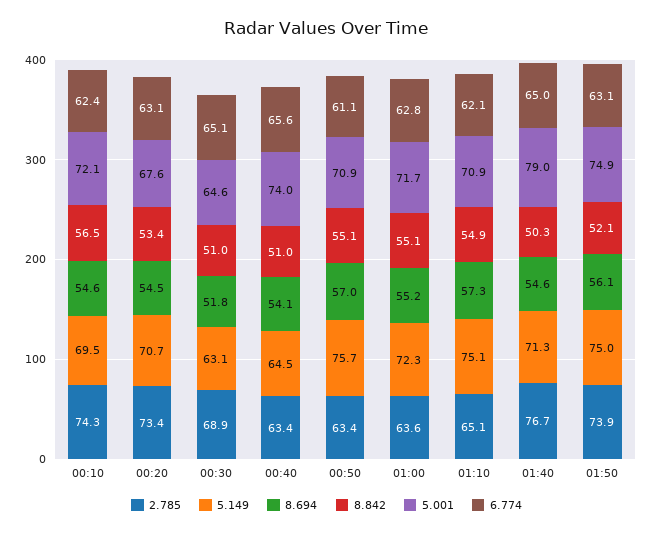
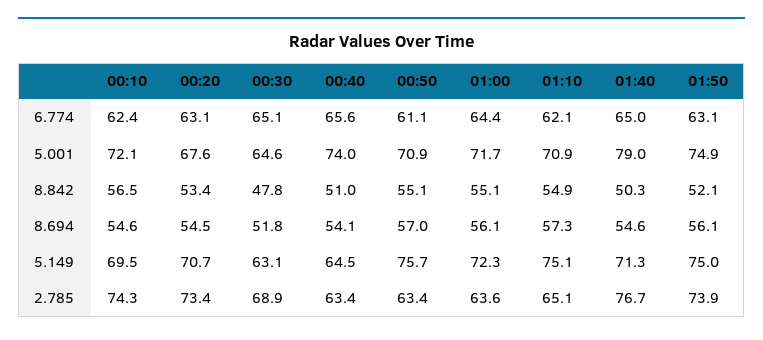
8.842, 00:30: 51 -> 47.8
8.694, 01:00: 55.2 -> 56.1
6.774, 01:00: 62.8 -> 64.4

